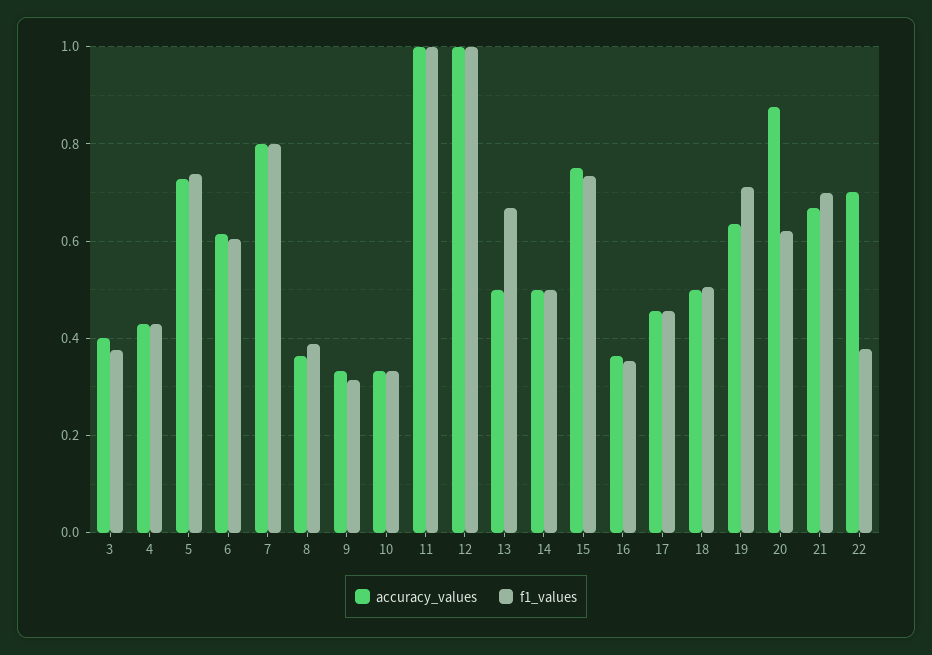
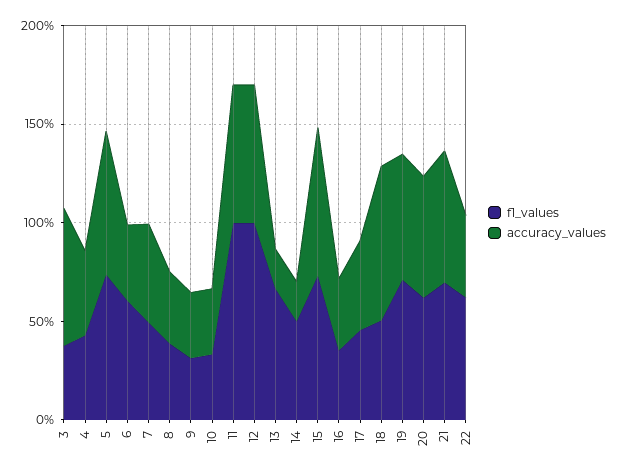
accuracy_values, 3: 0.4 -> 0.7
accuracy_values, 6: 0.62 -> 0.4
accuracy_values, 7: 0.8 -> 0.5
f1_values, 7: 0.8 -> 0.5
accuracy_values, 11: 1 -> 0.7
accuracy_values, 12: 1 -> 0.7
accuracy_values, 13: 0.5 -> 0.2
accuracy_values, 14: 0.5 -> 0.2
accuracy_values, 18: 0.5 -> 0.8
accuracy_values, 20: 0.88 -> 0.6
accuracy_values, 22: 0.7 -> 0.4
f1_values, 22: 0.38 -> 0.6

